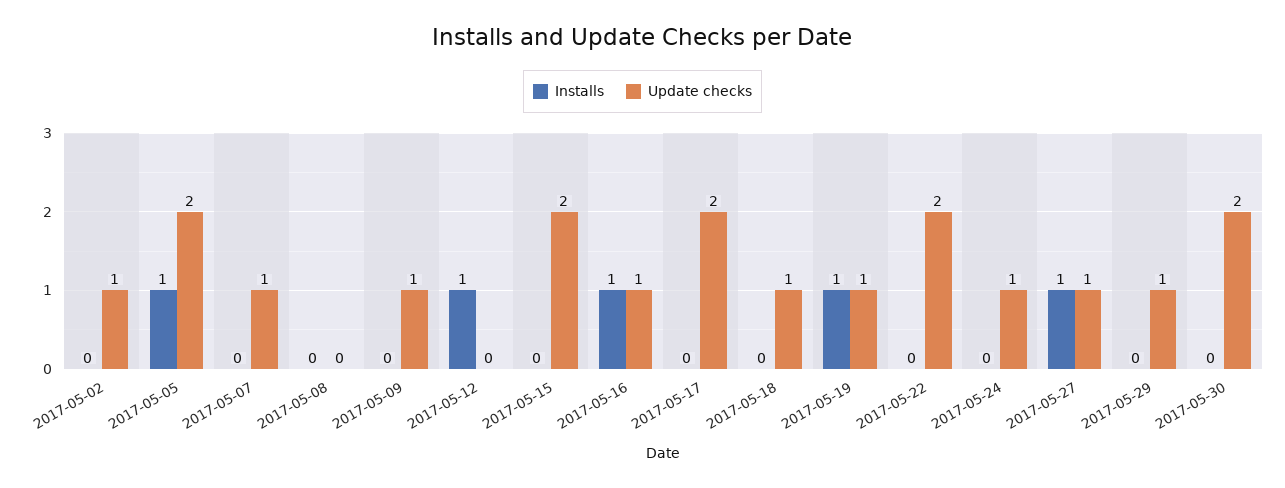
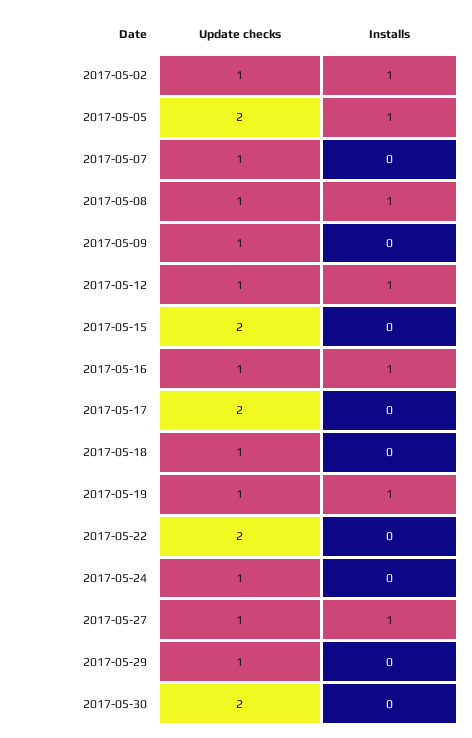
Installs, 2017-05-02: 0 -> 1
Installs, 2017-05-08: 0 -> 1
Update checks, 2017-05-08: 0 -> 1
Update checks, 2017-05-12: 0 -> 1

